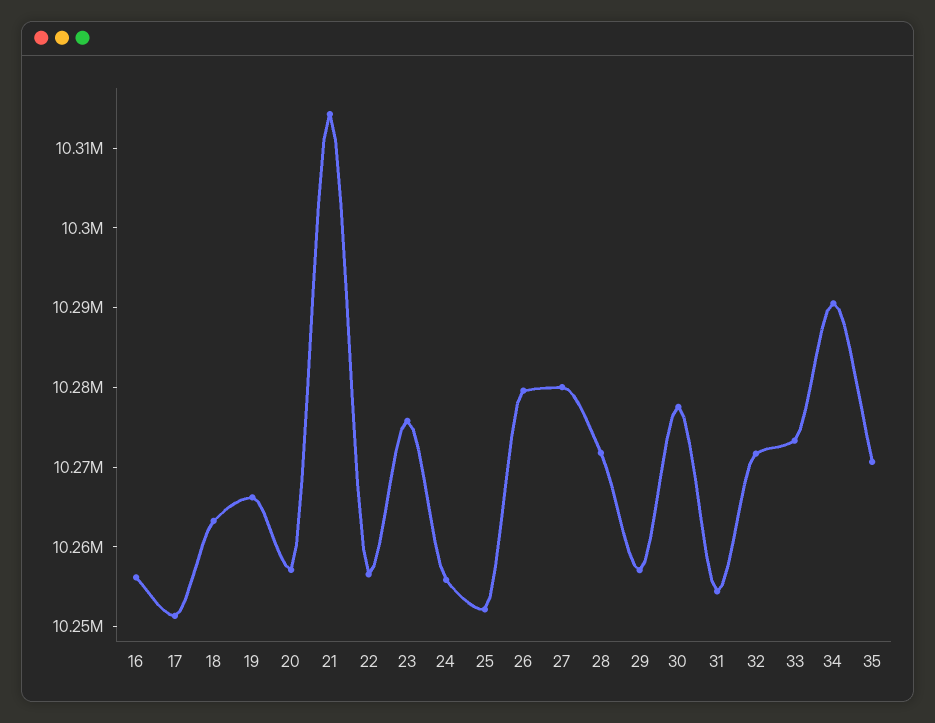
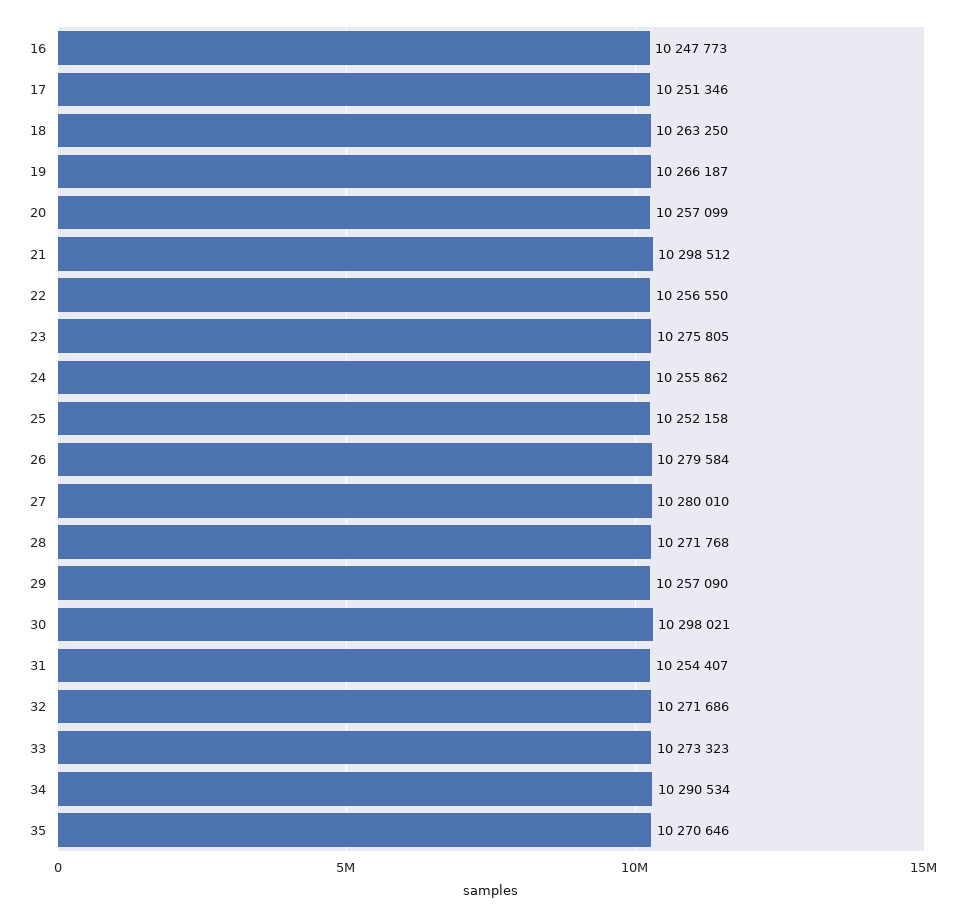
16: 10256000 -> 10247773
21: 10314000 -> 10298512
30: 10278000 -> 10298021

